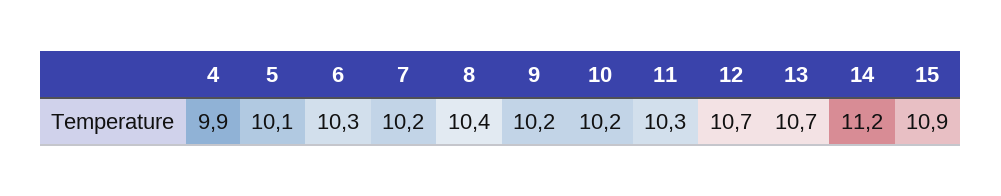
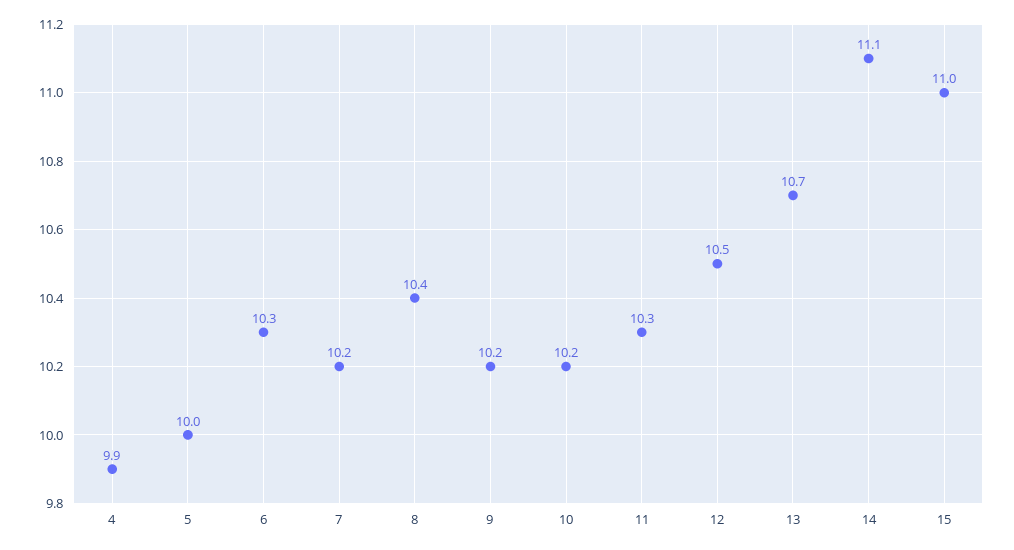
5: 10.1 -> 10
12: 10.7 -> 10.5
14: 11.2 -> 11.1
15: 10.9 -> 11

